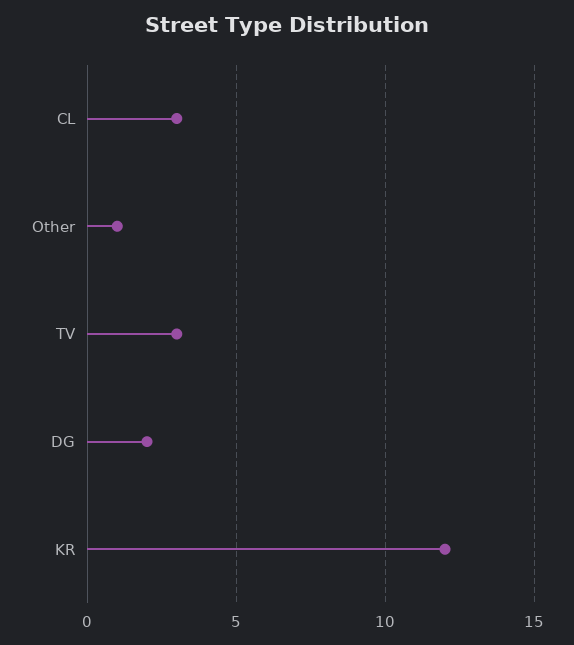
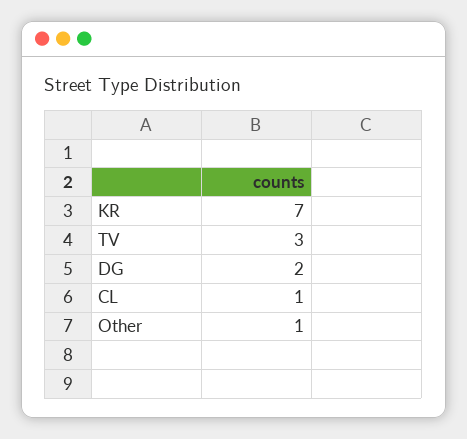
CL: 3 -> 1
KR: 12 -> 7

